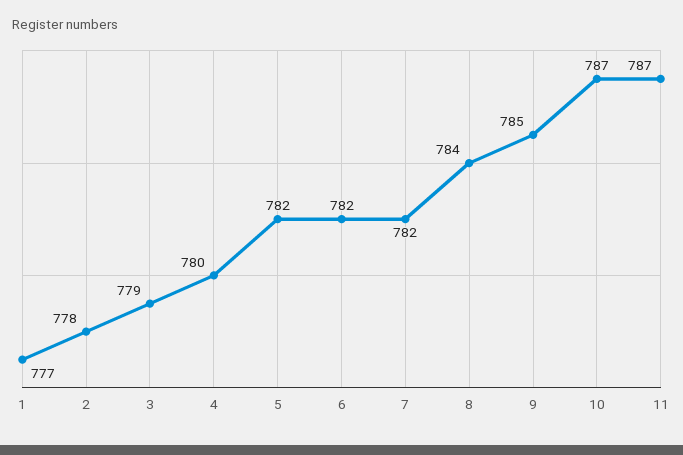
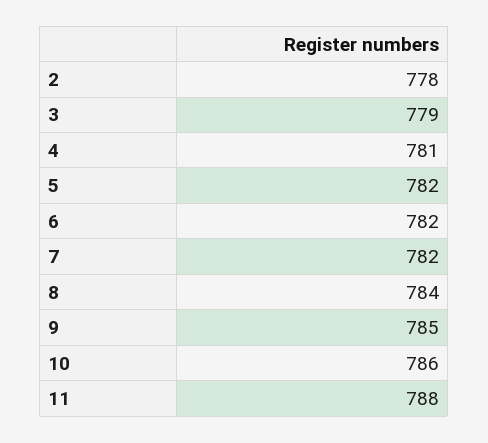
1: 777 -> none
4: 780 -> 781
10: 787 -> 786
11: 787 -> 788

